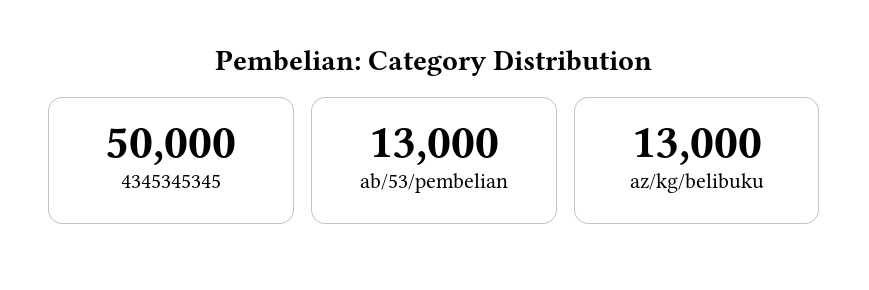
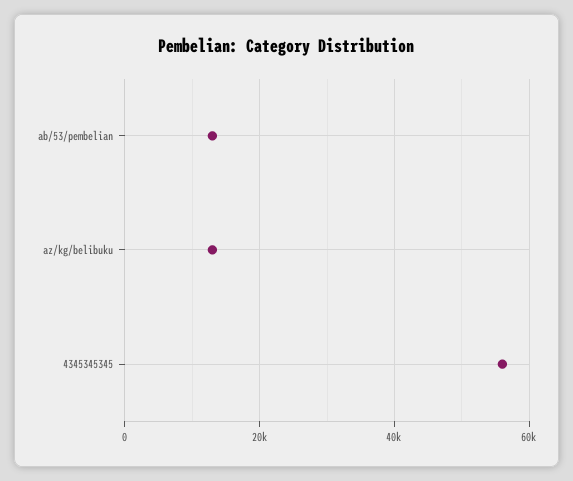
4345345345: 50000 -> 56000

